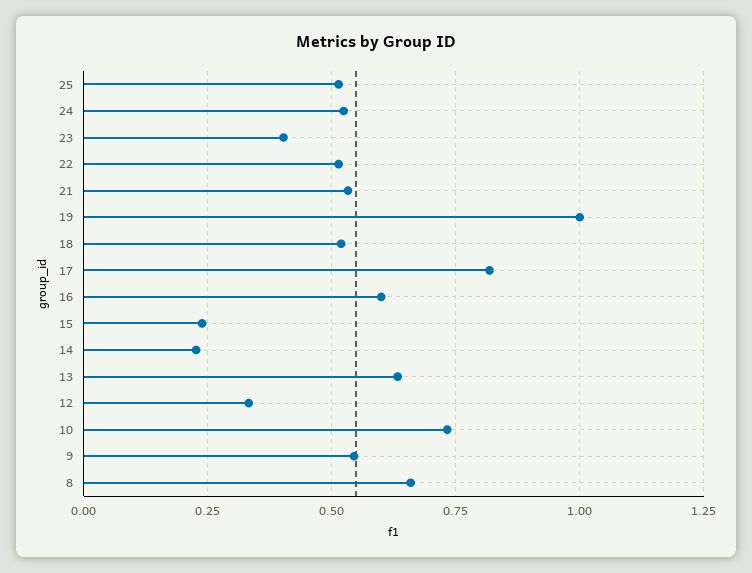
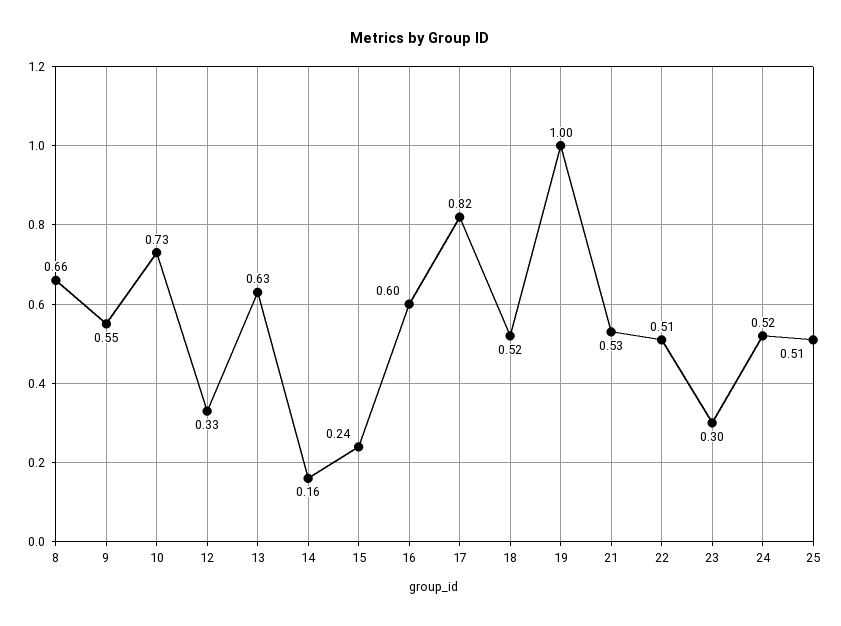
23: 0.4 -> 0.3
14: 0.225 -> 0.16

